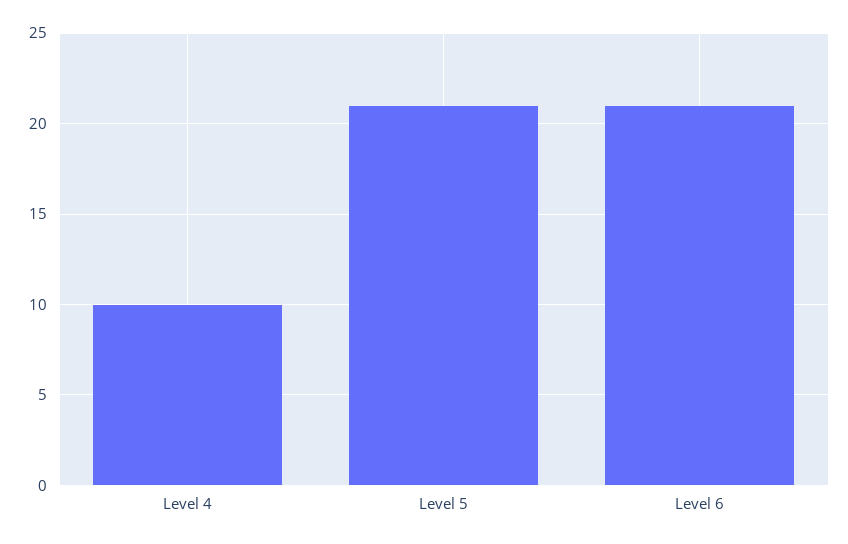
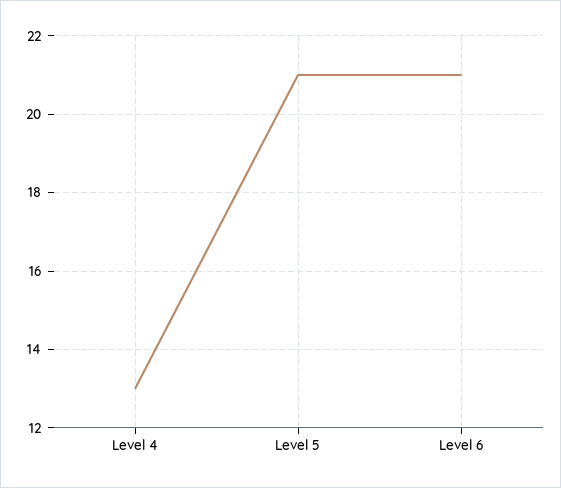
Level 4: 10 -> 13

